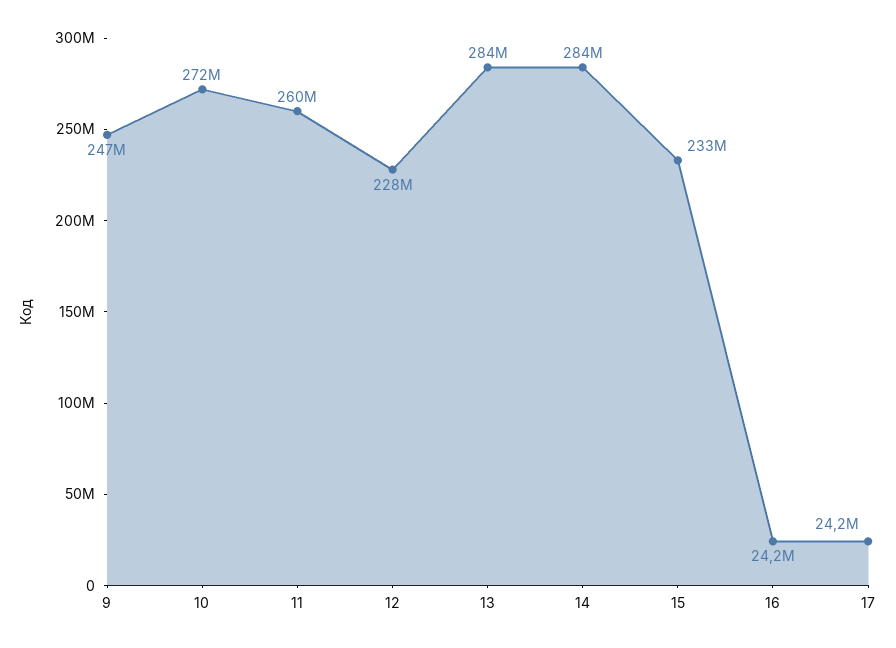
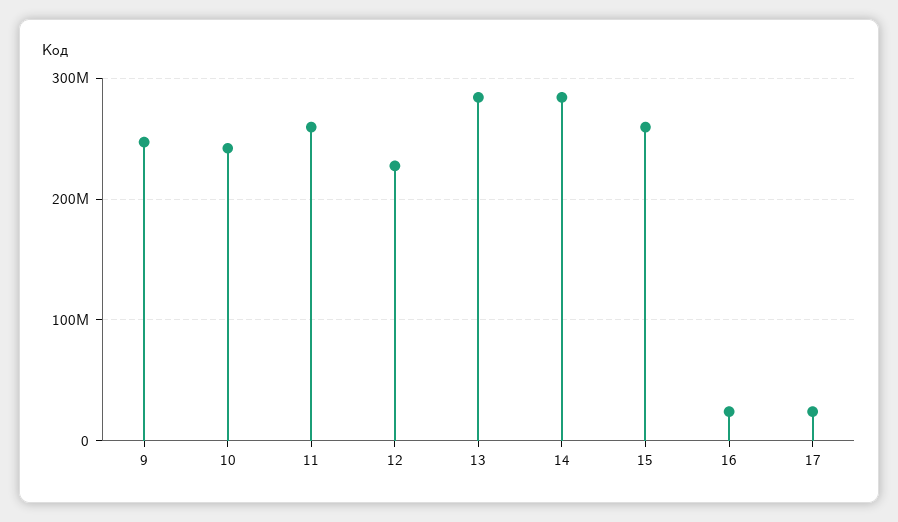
10: 272000000 -> 240000000
15: 233000000 -> 260000000

